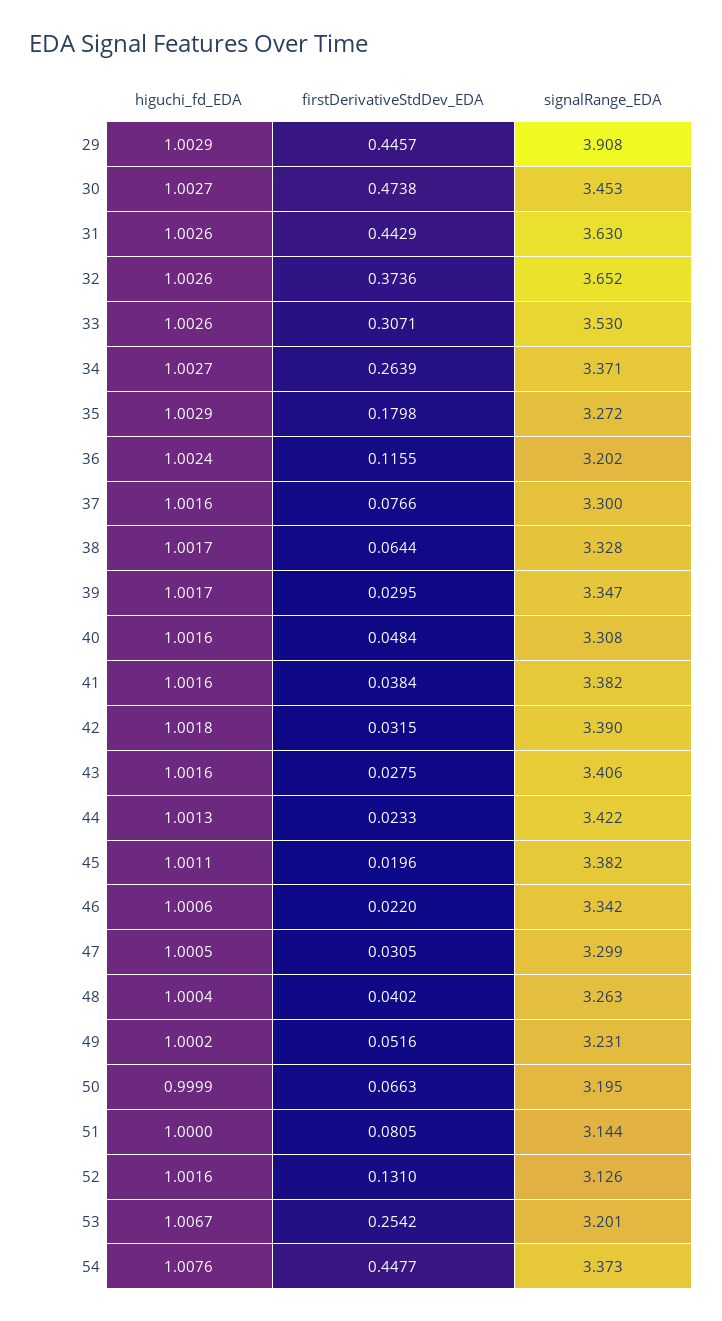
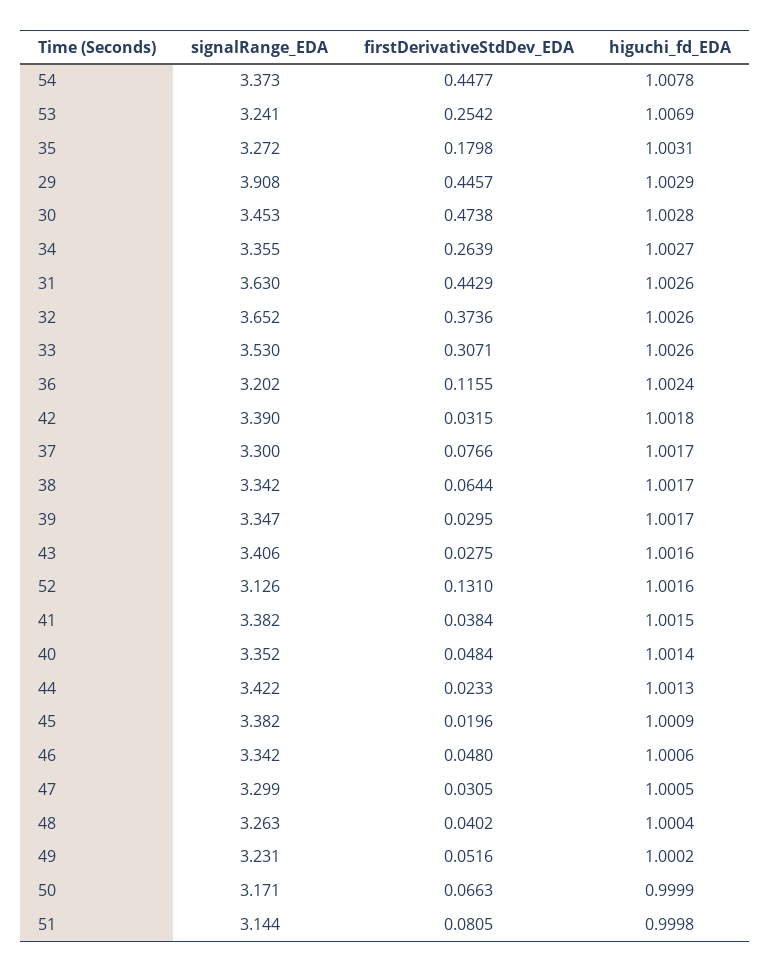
higuchi_fd_EDA, 30: 1.0027 -> 1.0028
signalRange_EDA, 34: 3.371 -> 3.355
higuchi_fd_EDA, 35: 1.0029 -> 1.0031
higuchi_fd_EDA, 37: 1.0016 -> 1.0017
signalRange_EDA, 38: 3.328 -> 3.342
higuchi_fd_EDA, 40: 1.0016 -> 1.0014
signalRange_EDA, 40: 3.308 -> 3.352
higuchi_fd_EDA, 41: 1.0016 -> 1.0015
higuchi_fd_EDA, 45: 1.0011 -> 1.0009
firstDerivativeStdDev_EDA, 46: 0.022 -> 0.048
signalRange_EDA, 50: 3.195 -> 3.171
higuchi_fd_EDA, 51: 1 -> 0.9998
higuchi_fd_EDA, 53: 1.0067 -> 1.0069
signalRange_EDA, 53: 3.201 -> 3.241
higuchi_fd_EDA, 54: 1.0076 -> 1.0078

